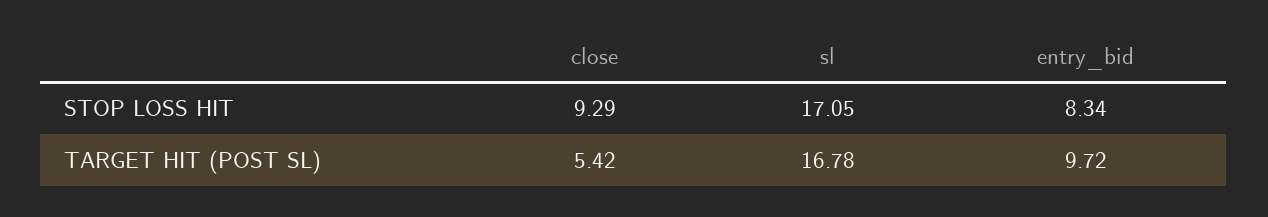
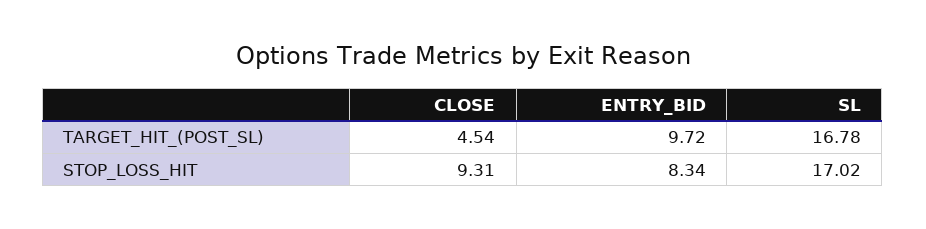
close, STOP LOSS HIT: 9.29 -> 9.31
sl, STOP LOSS HIT: 17.05 -> 17.02
close, TARGET HIT (POST SL): 5.42 -> 4.54

